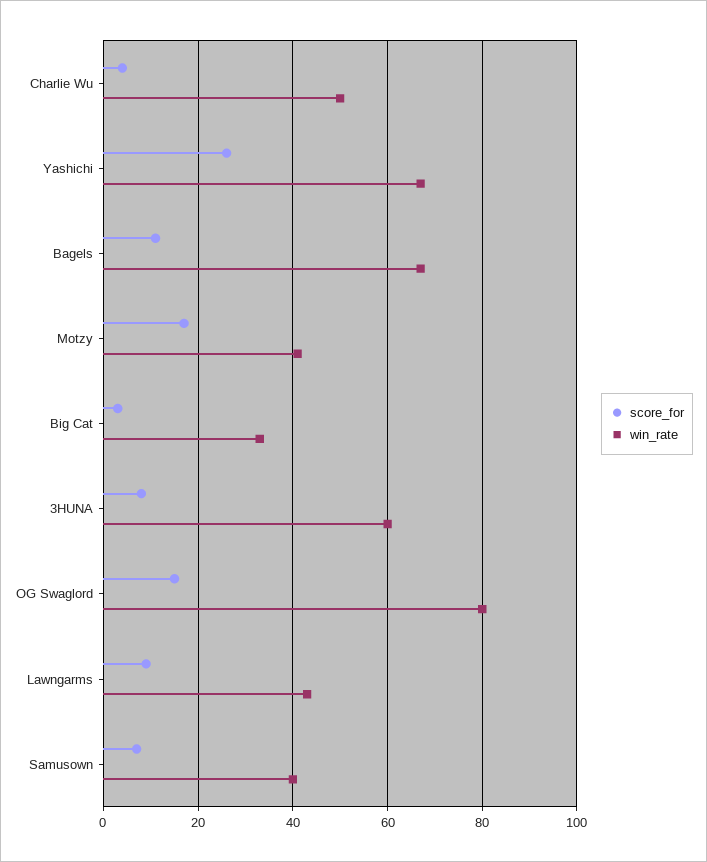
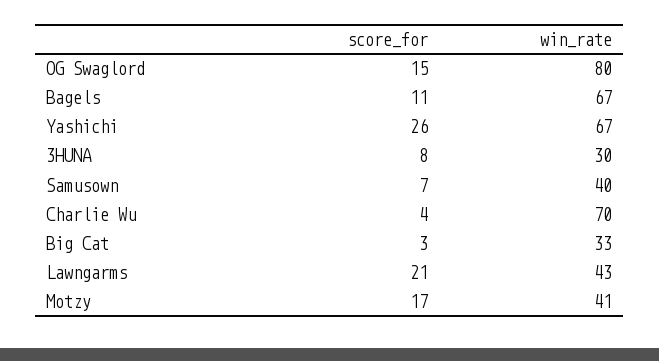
win_rate, Charlie Wu: 50 -> 70
win_rate, 3HUNA: 60 -> 30
score_for, Lawngarms: 10 -> 21

